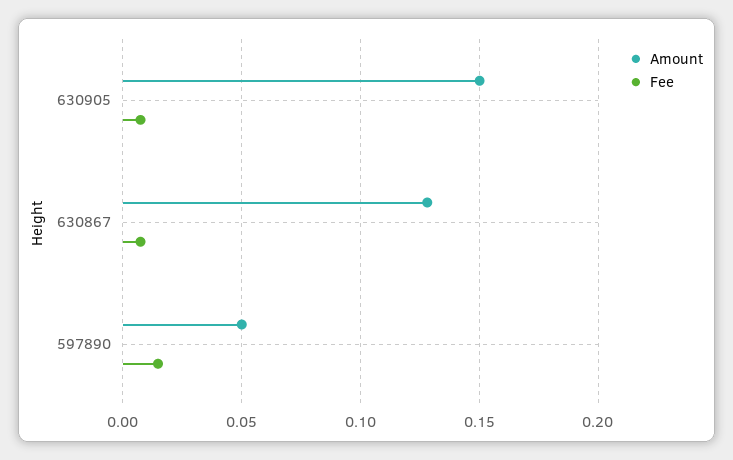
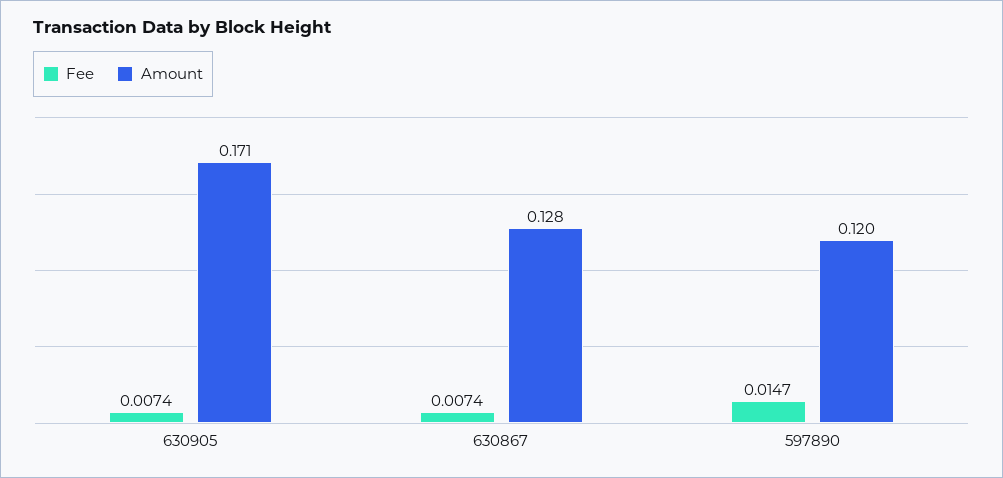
Amount, 630905: 0.15 -> 0.171
Amount, 597890: 0.05 -> 0.12

